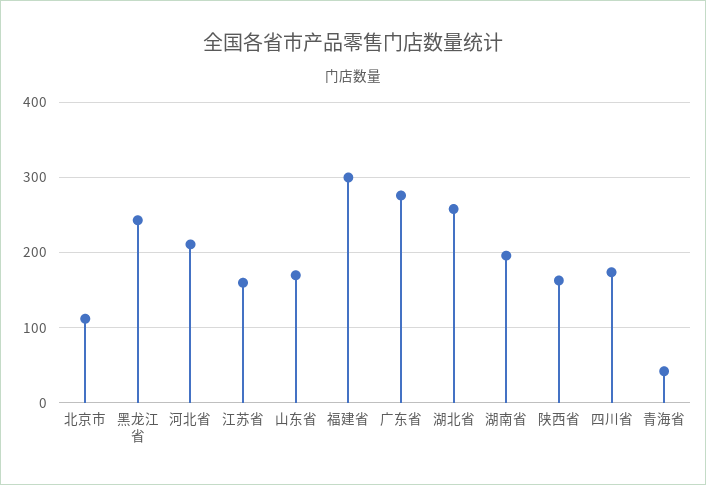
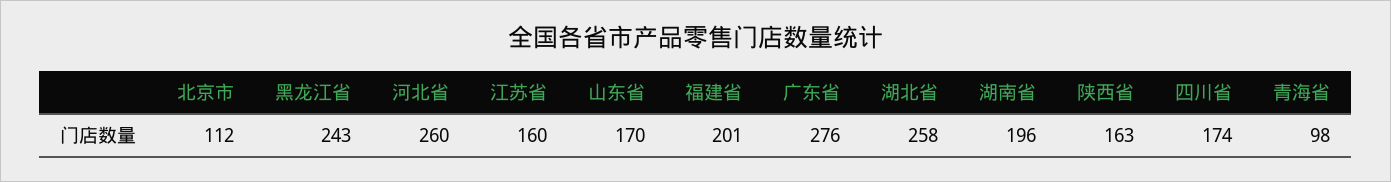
河北省: 210 -> 260
福建省: 300 -> 201
青海省: 40 -> 98

